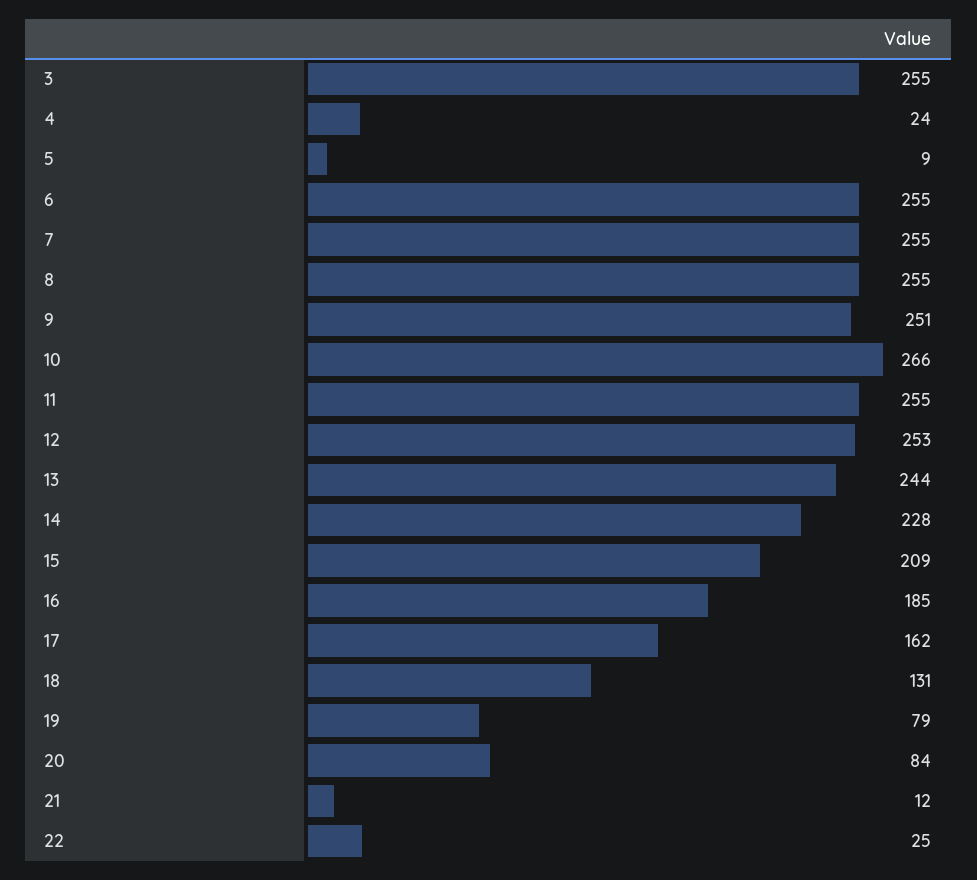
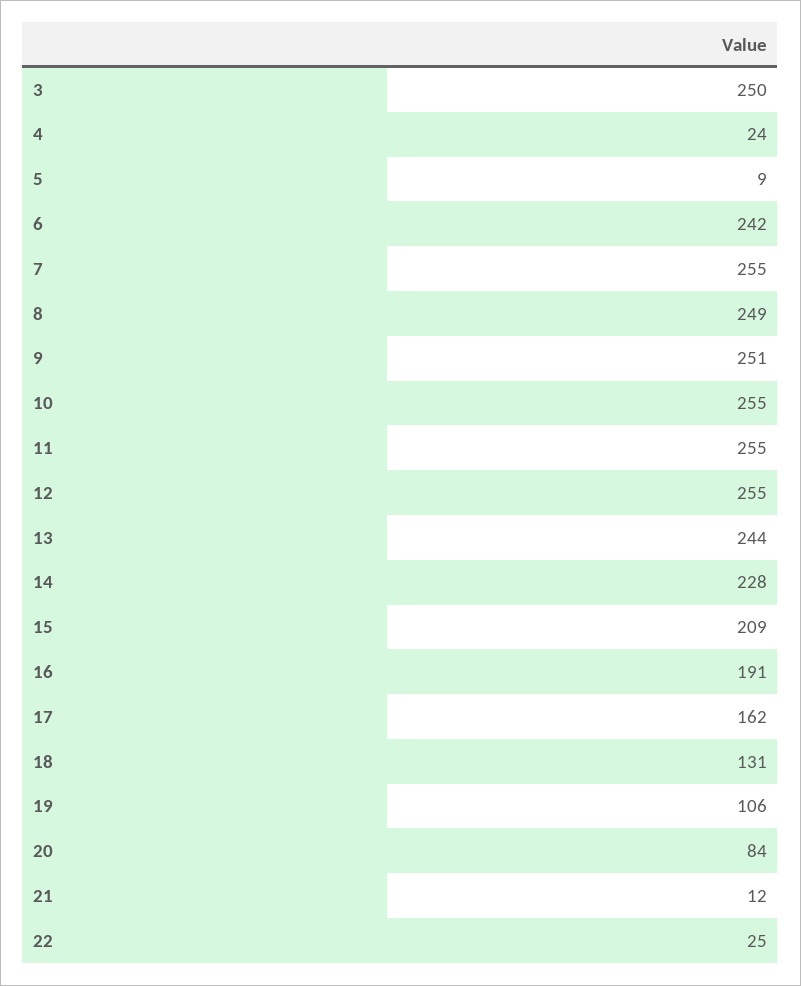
3: 255 -> 250
6: 255 -> 242
8: 255 -> 249
10: 266 -> 255
12: 253 -> 255
16: 185 -> 191
19: 79 -> 106

